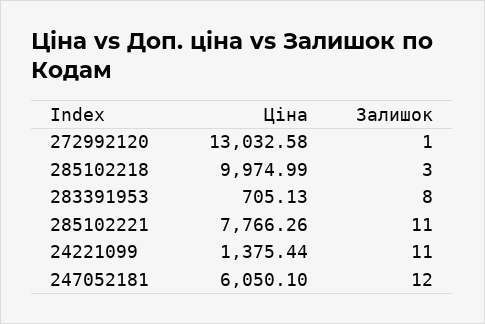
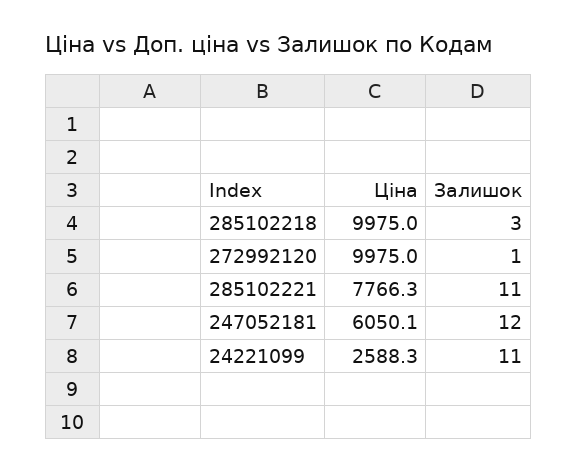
Ціна, 272992120: 13032.58 -> 9975
Ціна, 283391953: 705.13 -> none
Залишок, 283391953: 8 -> none
Ціна, 24221099: 1375.44 -> 2588.3

